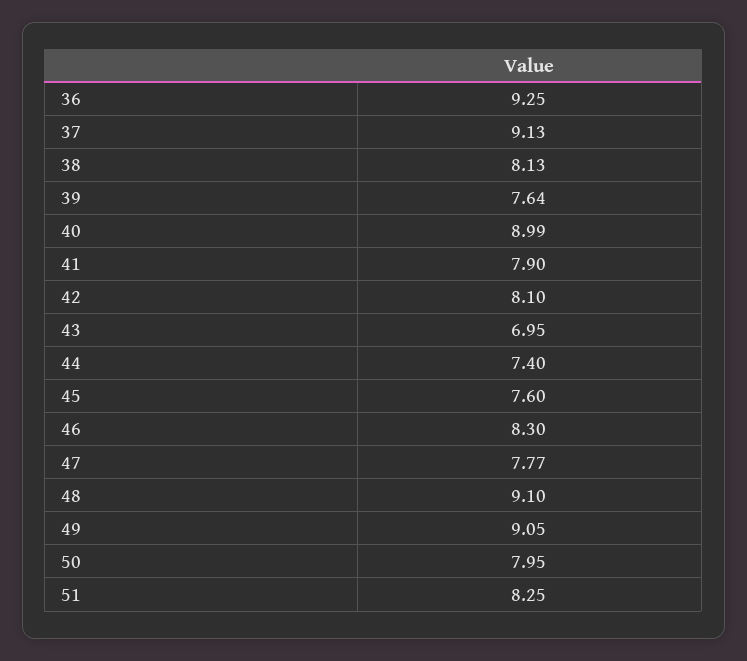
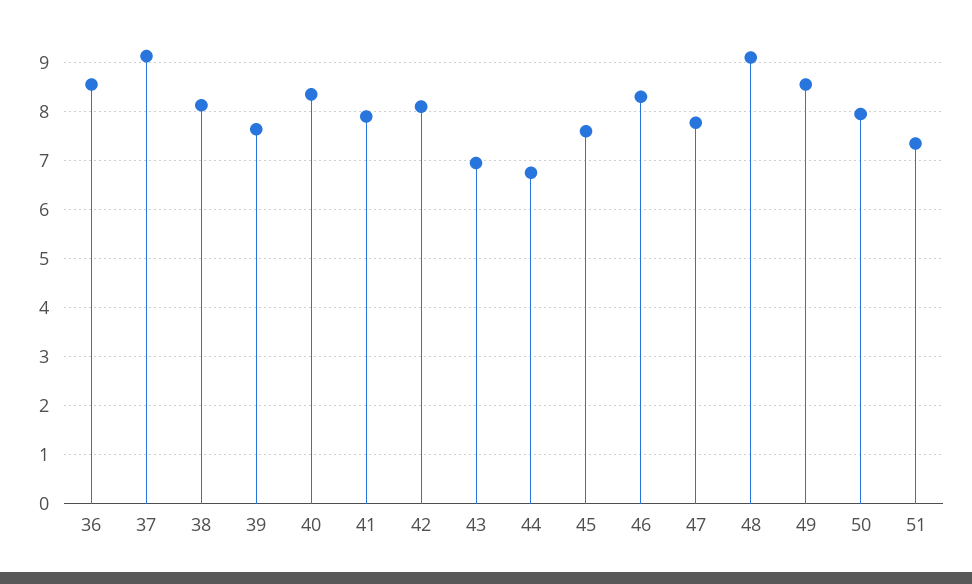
36: 9.25 -> 8.6
40: 8.99 -> 8.4
44: 7.4 -> 6.8
49: 9.05 -> 8.6
51: 8.25 -> 7.4

